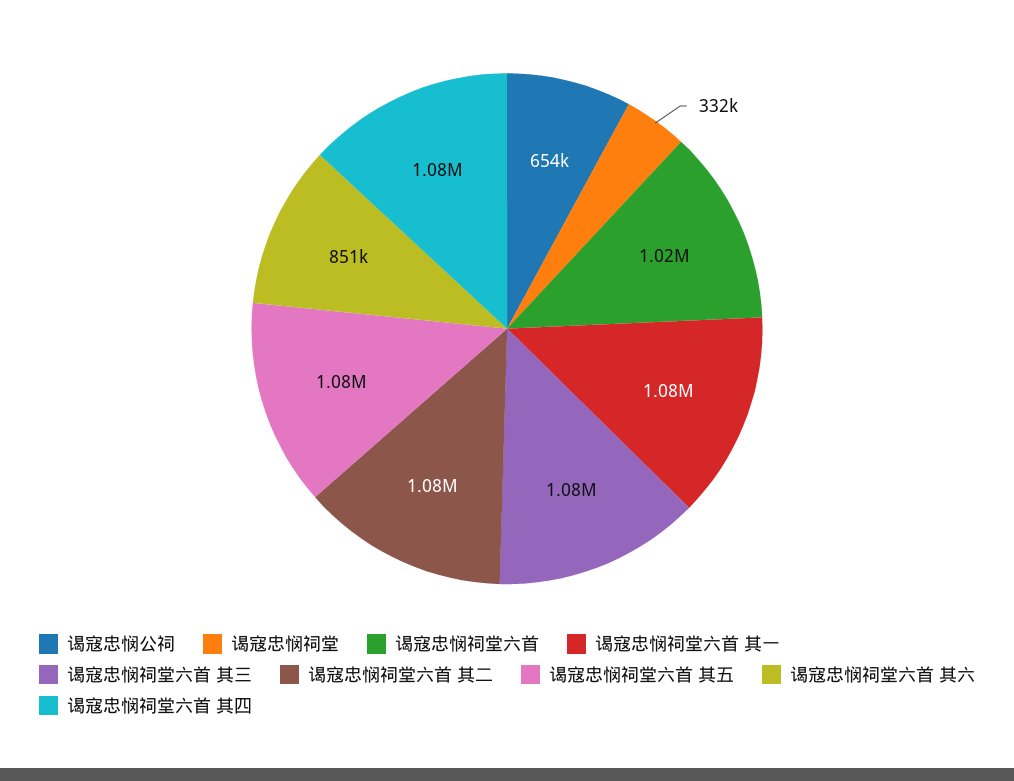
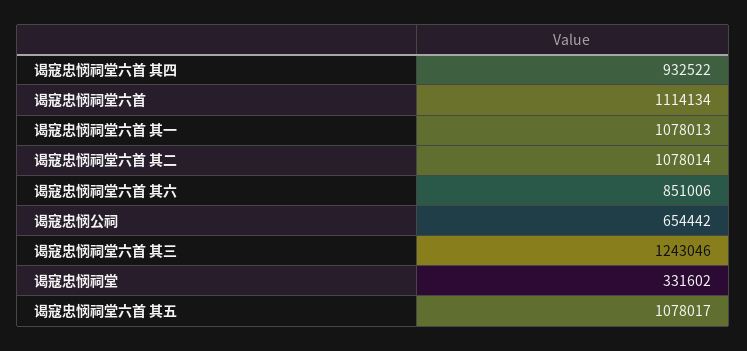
谒寇忠悯祠堂六首: 1020000 -> 1114134
谒寇忠悯祠堂六首 其三: 1080000 -> 1243046
谒寇忠悯祠堂六首 其四: 1080000 -> 932522

